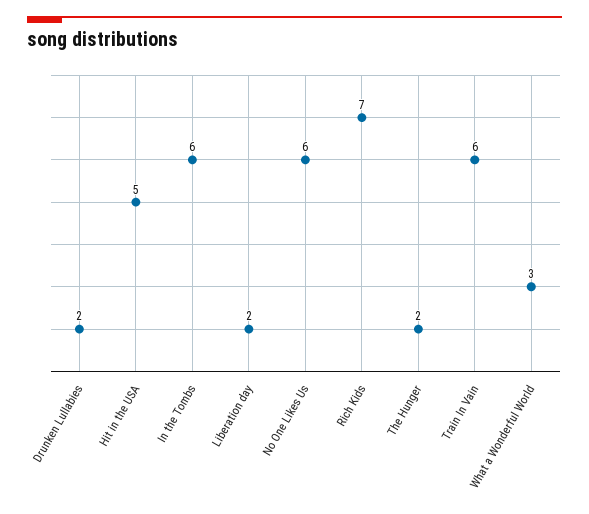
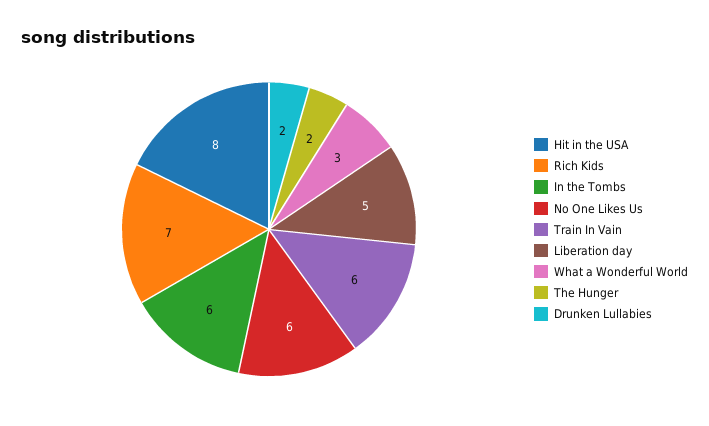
Hit in the USA: 5 -> 8
Liberation day: 2 -> 5

